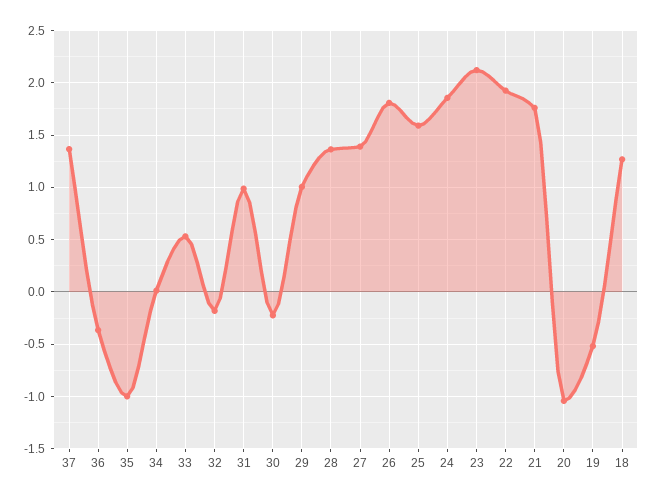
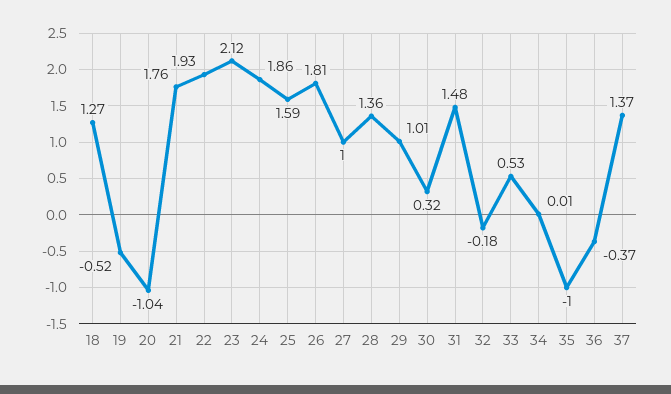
31: 1 -> 1.48
30: -0.2 -> 0.32
27: 1.4 -> 1

